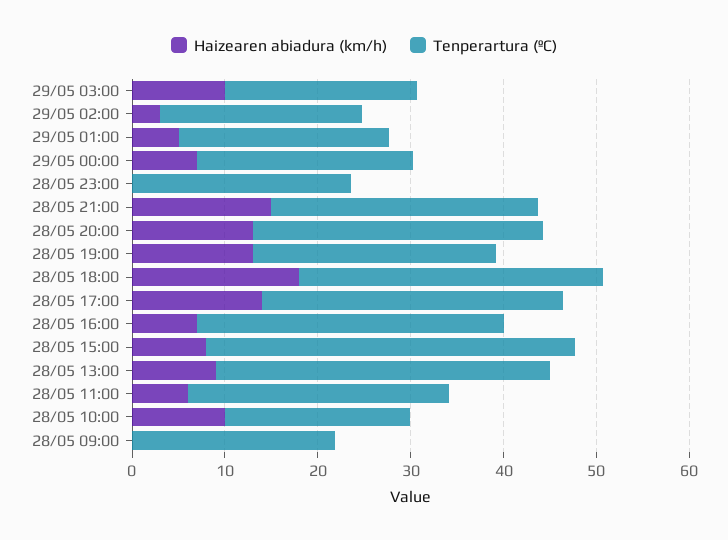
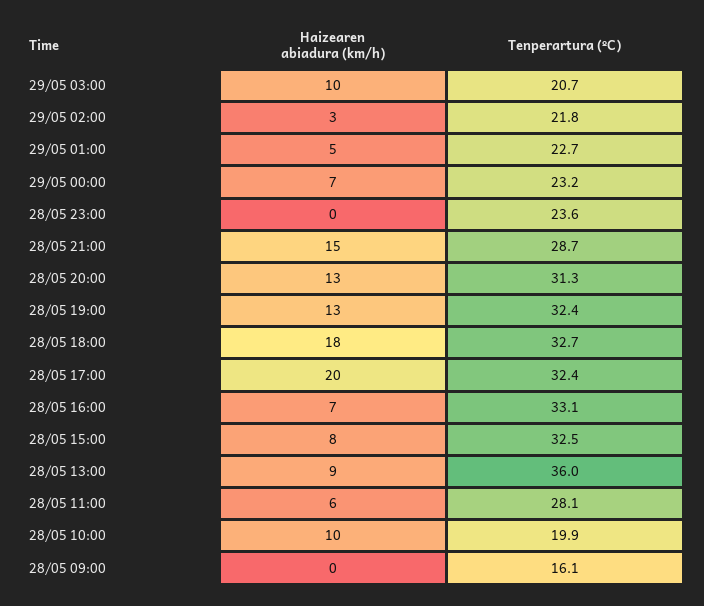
Tenperartura (ºC), 28/05 19:00: 26 -> 32.4
Haizearen abiadura (km/h), 28/05 17:00: 14 -> 20
Tenperartura (ºC), 28/05 15:00: 40 -> 32.5
Tenperartura (ºC), 28/05 09:00: 22 -> 16.1

